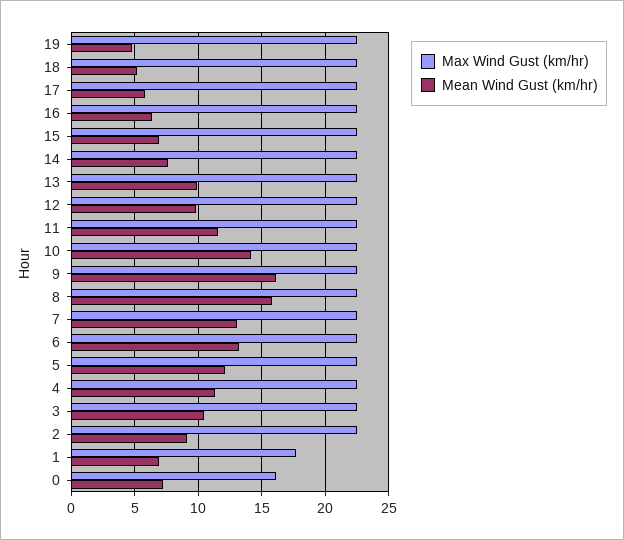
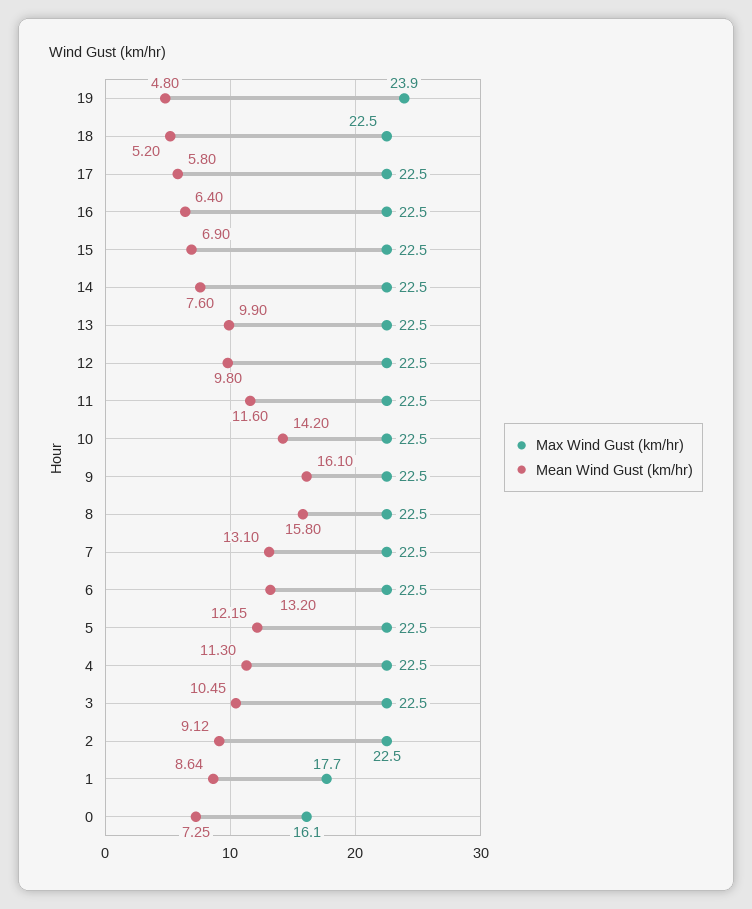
Max Wind Gust (km/hr), 19: 22.5 -> 23.9
Mean Wind Gust (km/hr), 1: 7 -> 8.64

